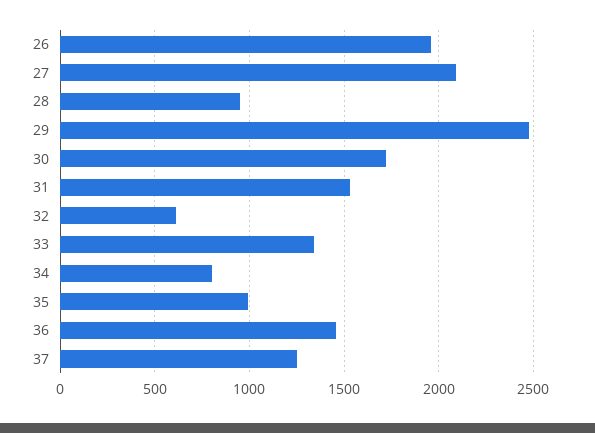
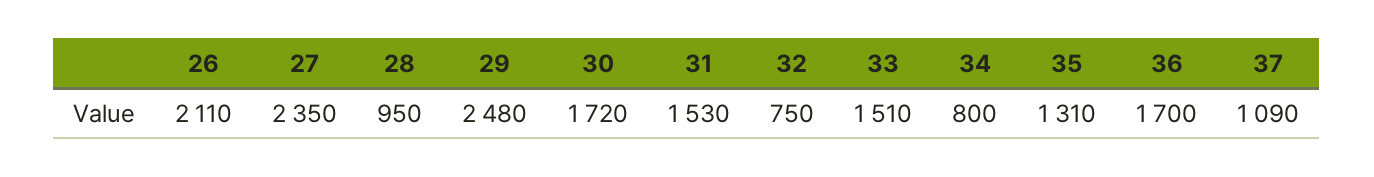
26: 1950 -> 2110
27: 2100 -> 2350
32: 600 -> 750
33: 1350 -> 1510
35: 1000 -> 1310
36: 1450 -> 1700
37: 1250 -> 1090

